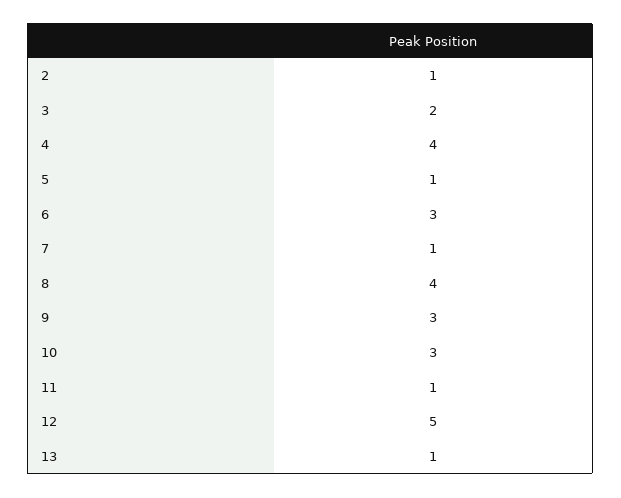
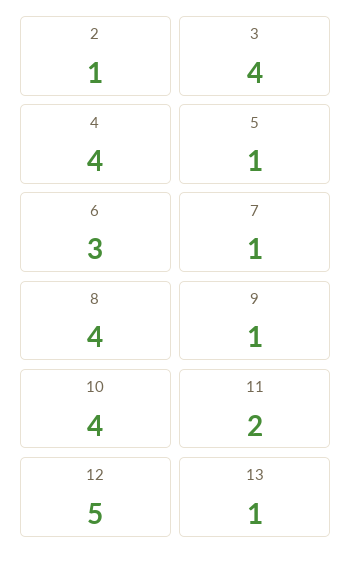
3: 2 -> 4
9: 3 -> 1
10: 3 -> 4
11: 1 -> 2

